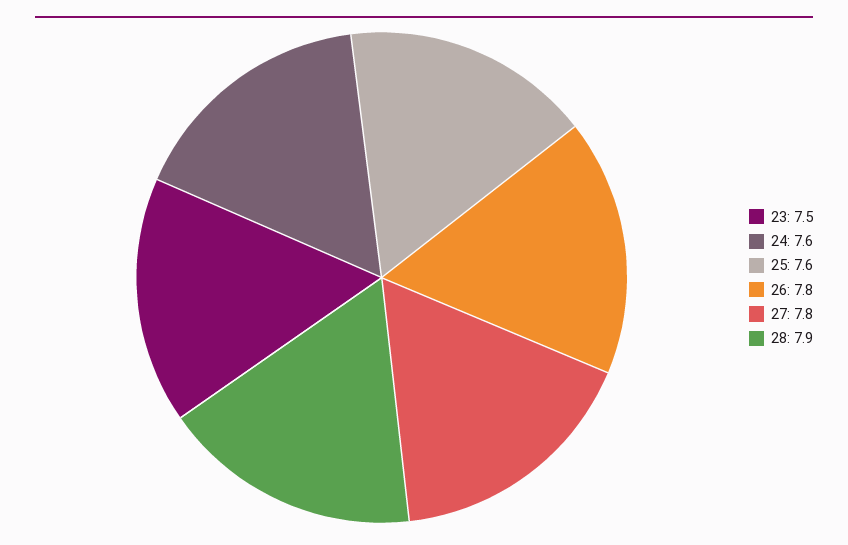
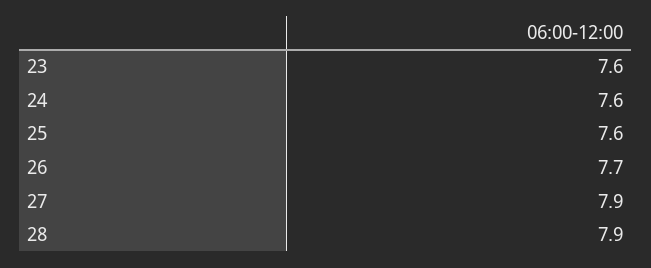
23: 7.5 -> 7.6
26: 7.8 -> 7.7
27: 7.8 -> 7.9

